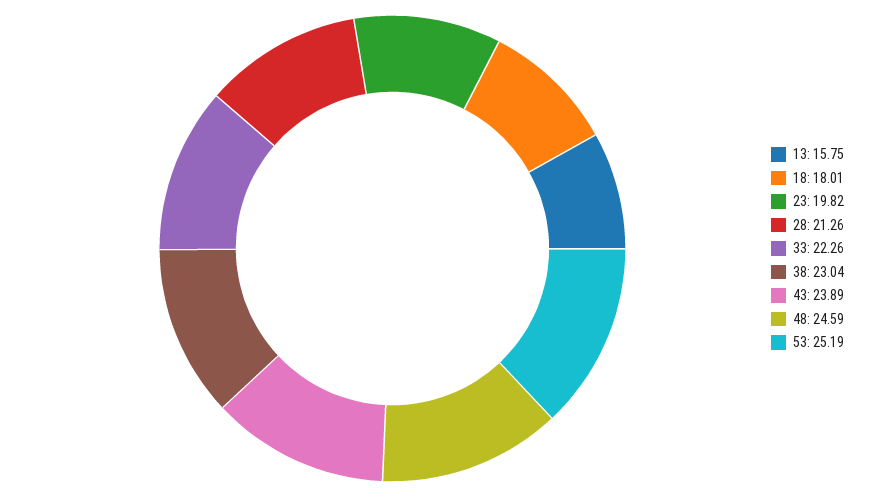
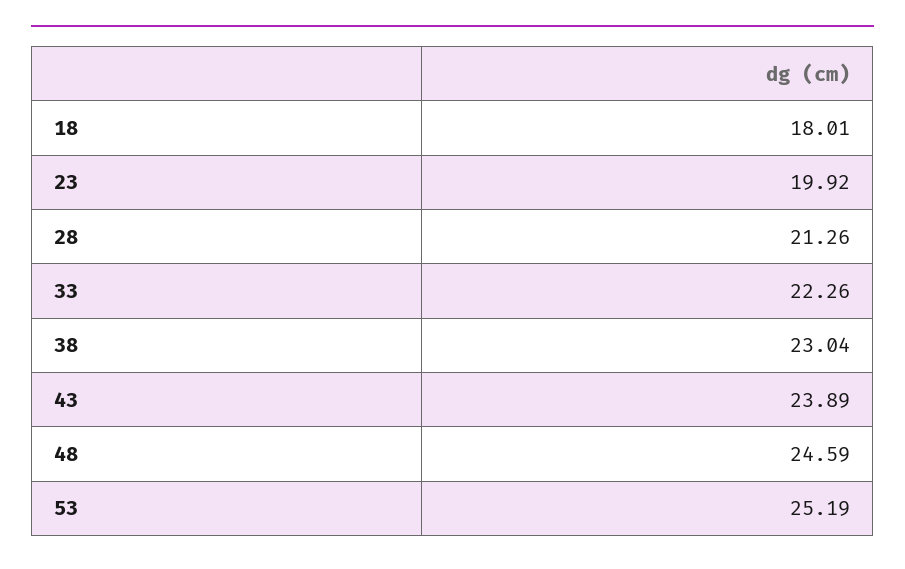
13: 15.75 -> none
23: 19.82 -> 19.92

